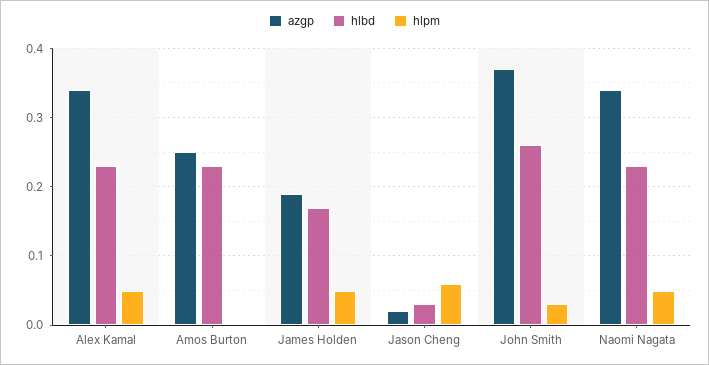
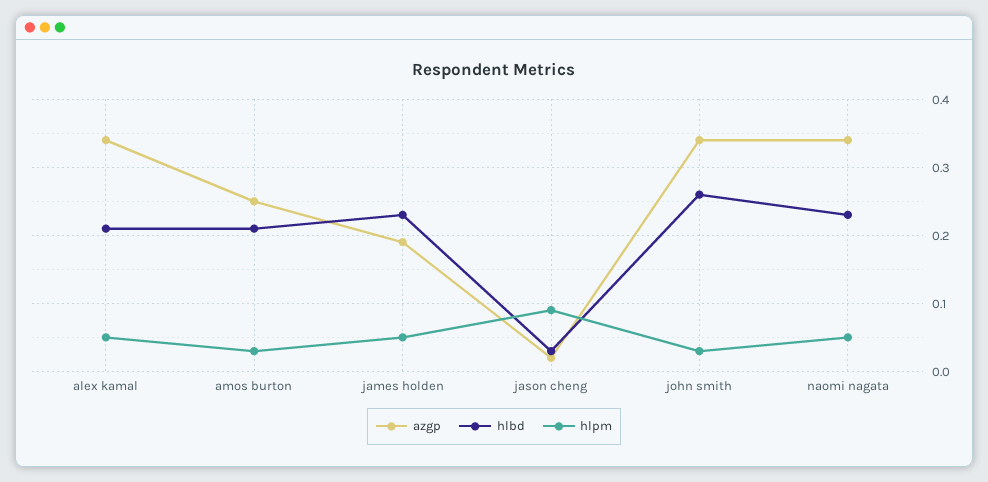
hlbd, Alex Kamal: 0.23 -> 0.21
hlbd, Amos Burton: 0.23 -> 0.21
hlpm, Amos Burton: 0 -> 0.03
hlbd, James Holden: 0.17 -> 0.23
hlpm, Jason Cheng: 0.06 -> 0.09
azgp, John Smith: 0.37 -> 0.34

